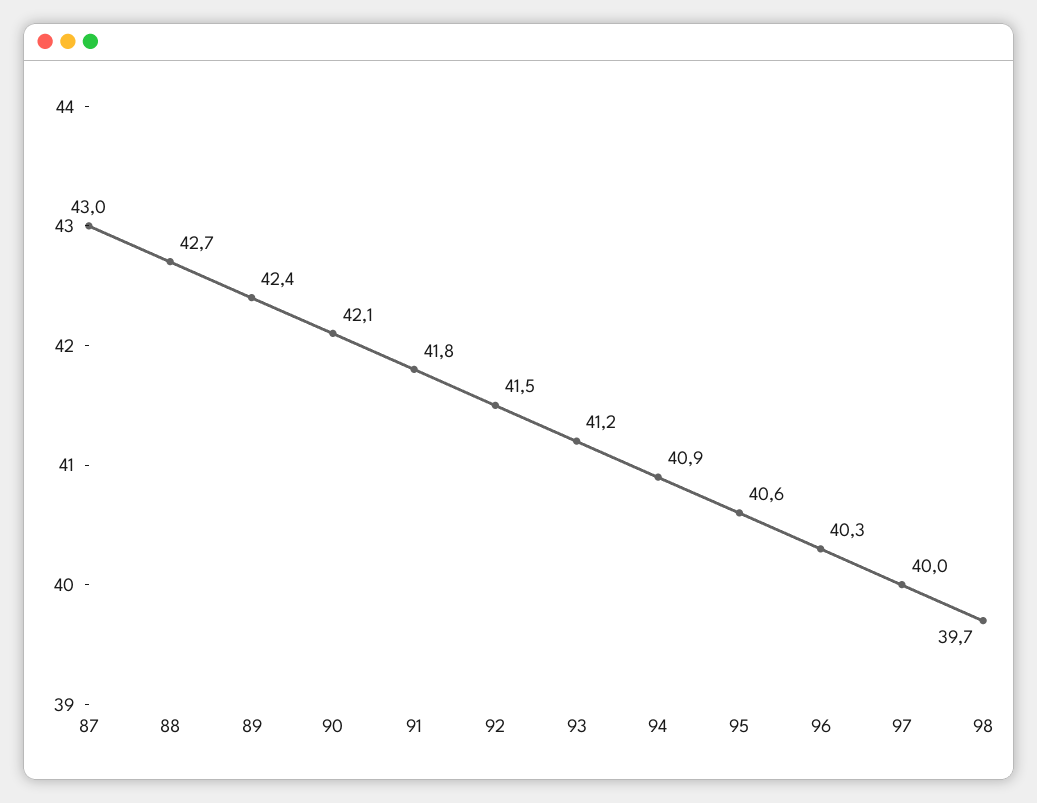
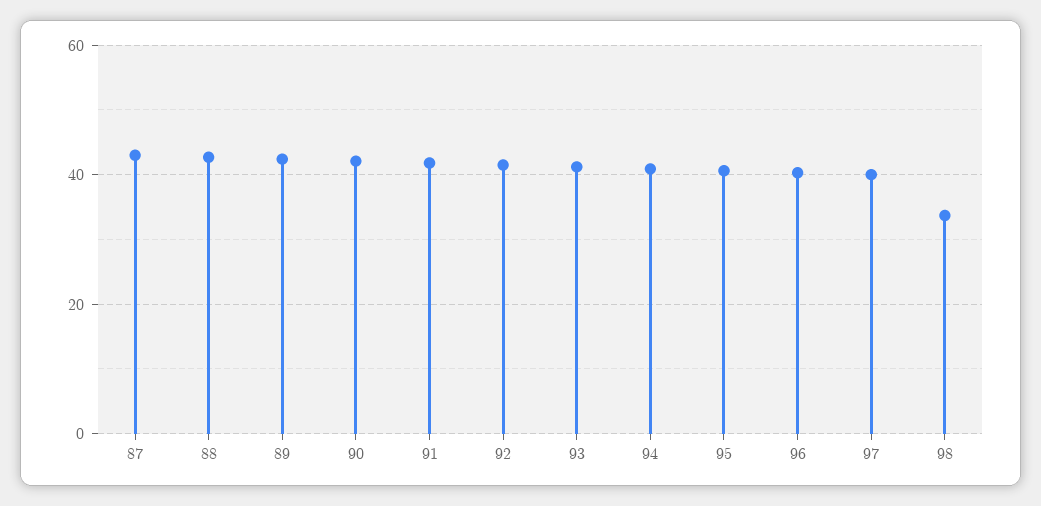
98: 39.7 -> 34

